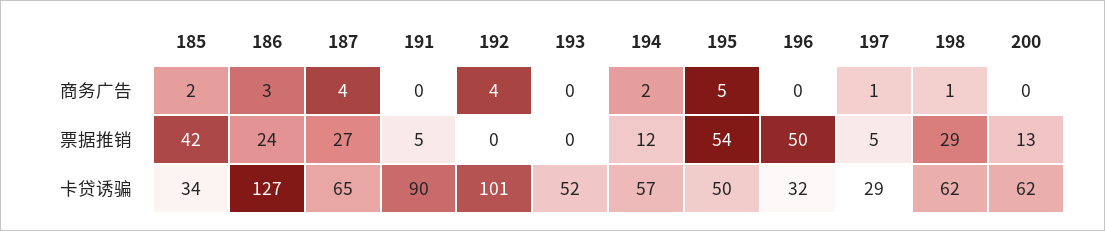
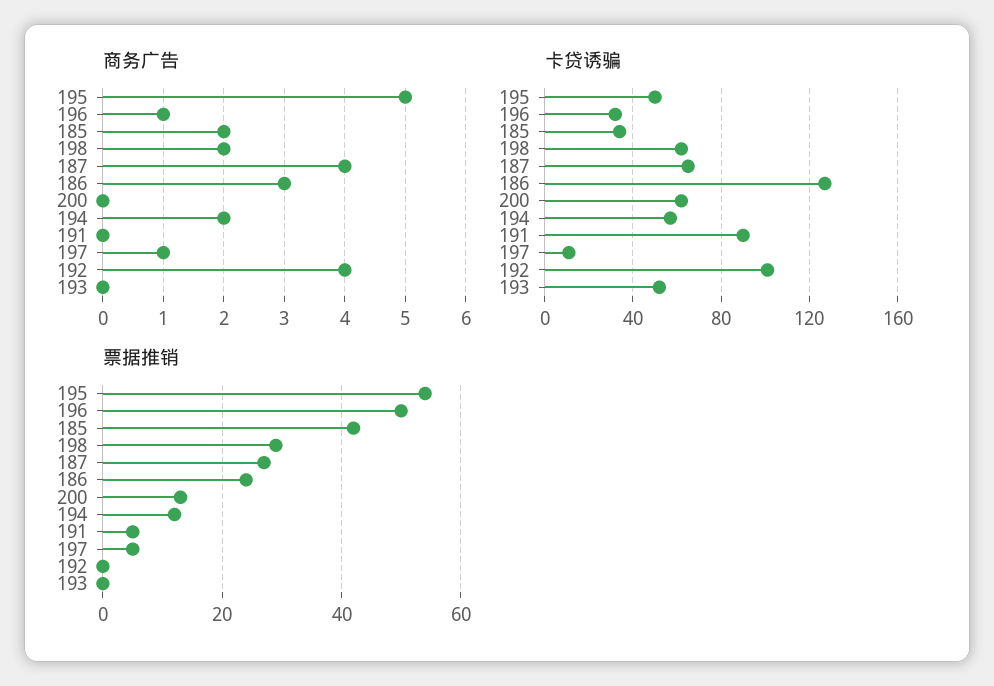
商务广告, 196: 0 -> 1
商务广告, 198: 1 -> 2
卡贷诱骗, 197: 29 -> 10

